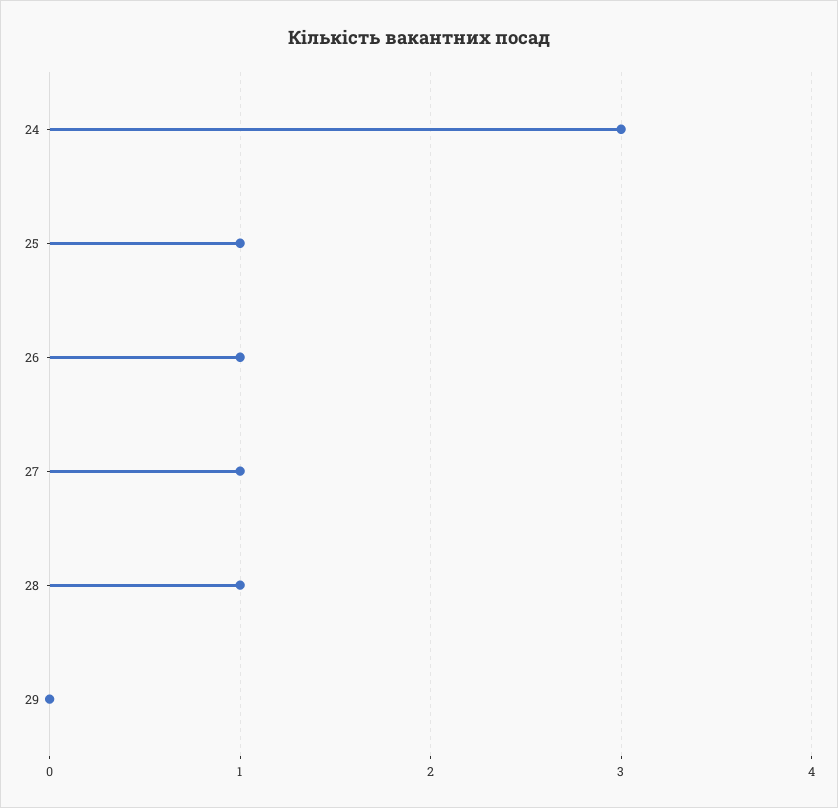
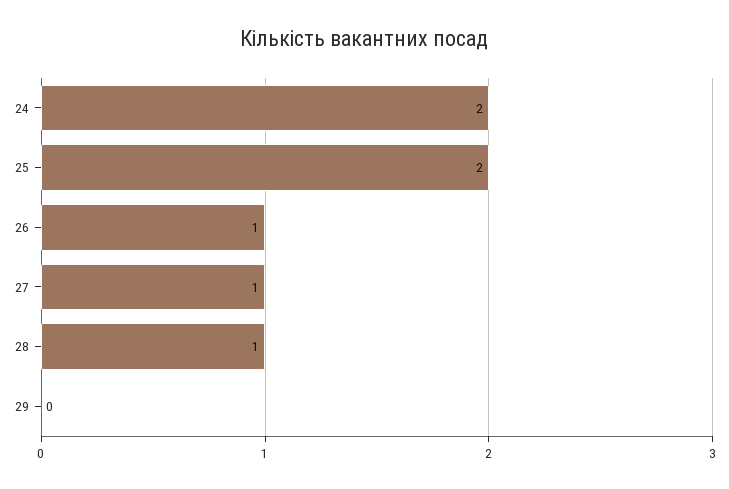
24: 3 -> 2
25: 1 -> 2

